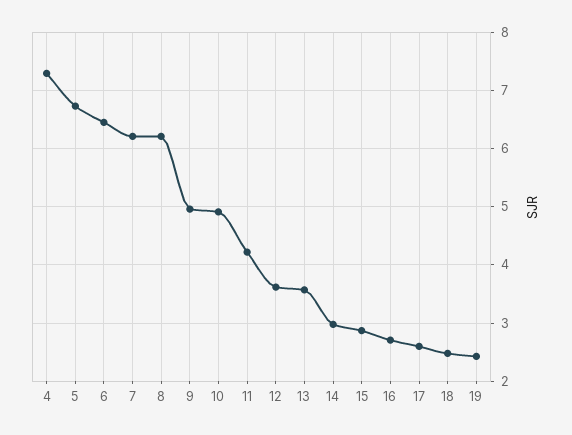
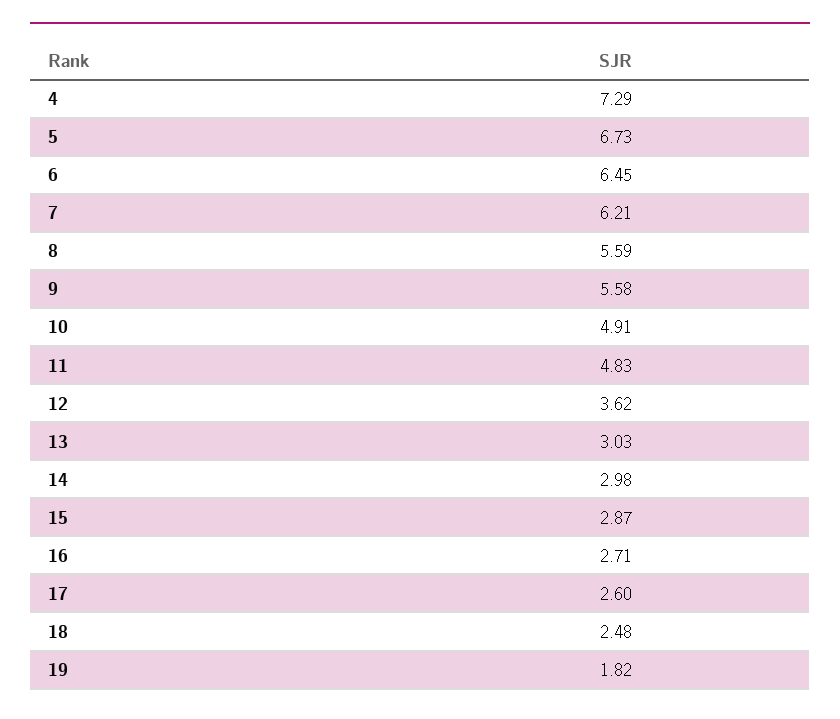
8: 6.2 -> 5.59
9: 5 -> 5.58
11: 4.2 -> 4.83
13: 3.6 -> 3.03
19: 2.4 -> 1.82

